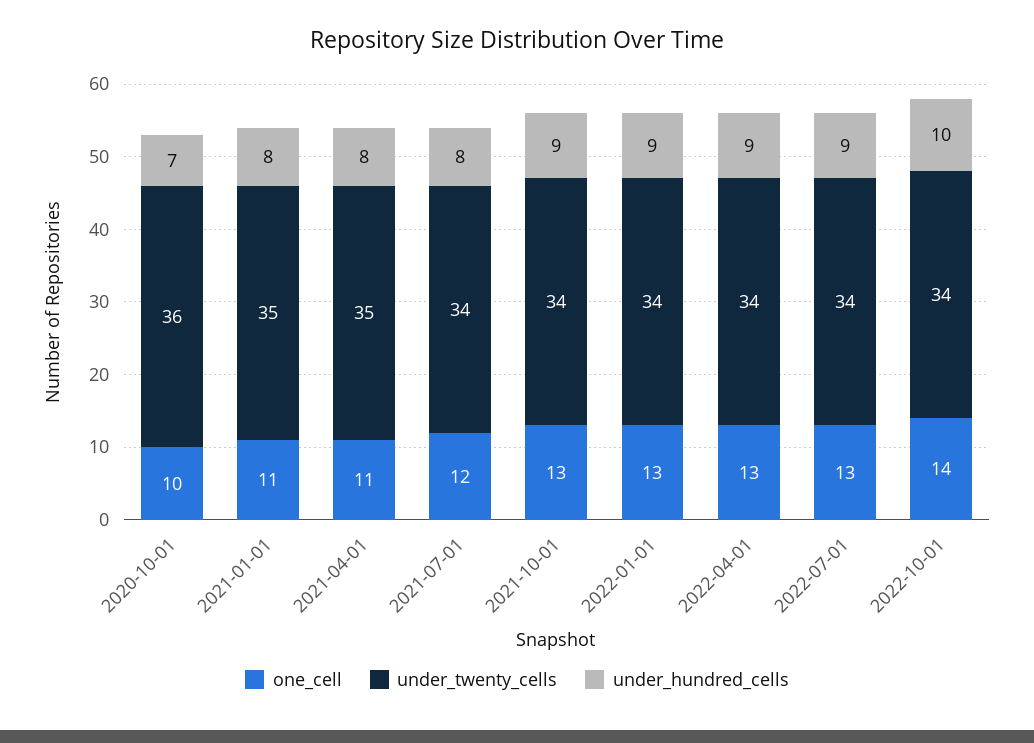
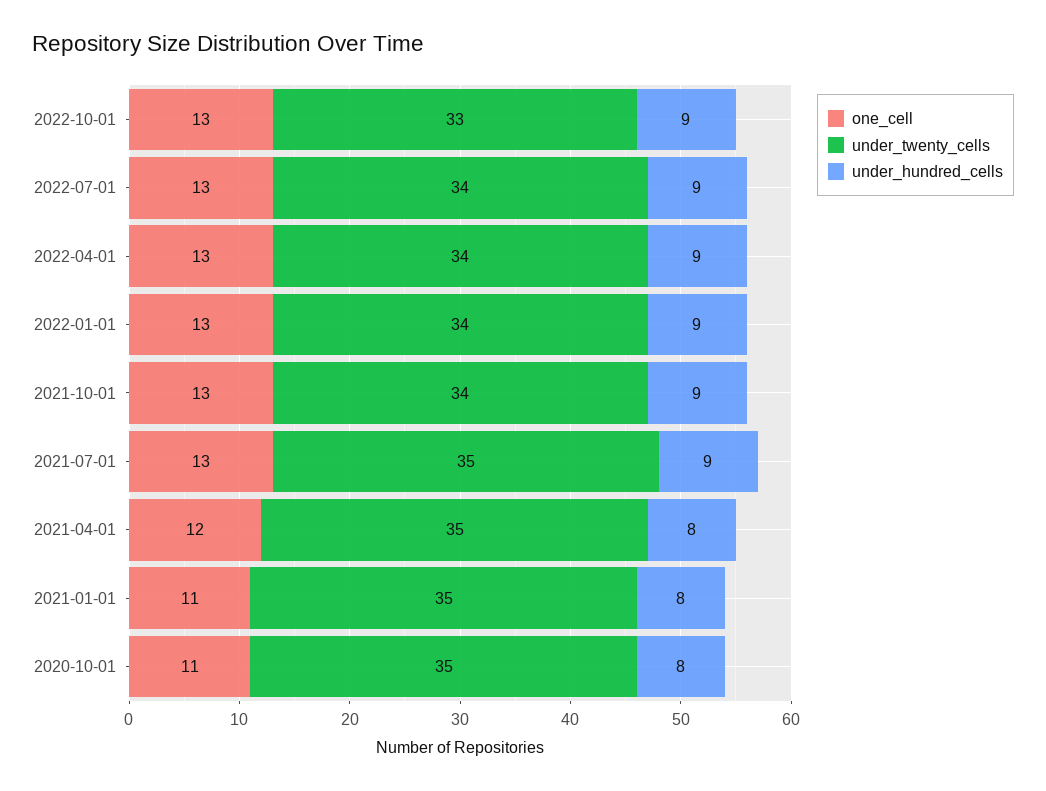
one_cell, 2020-10-01: 10 -> 11
under_twenty_cells, 2020-10-01: 36 -> 35
under_hundred_cells, 2020-10-01: 7 -> 8
one_cell, 2021-04-01: 11 -> 12
one_cell, 2021-07-01: 12 -> 13
under_twenty_cells, 2021-07-01: 34 -> 35
under_hundred_cells, 2021-07-01: 8 -> 9
one_cell, 2022-10-01: 14 -> 13
under_twenty_cells, 2022-10-01: 34 -> 33
under_hundred_cells, 2022-10-01: 10 -> 9

